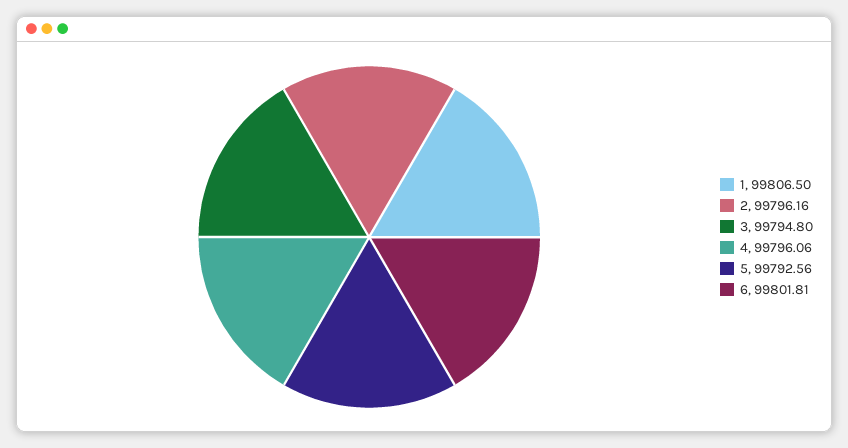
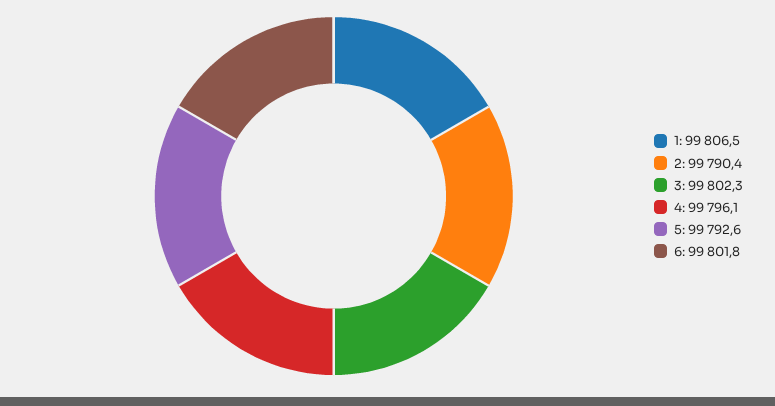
2: 99796.16 -> 99790.4
3: 99794.8 -> 99802.3

